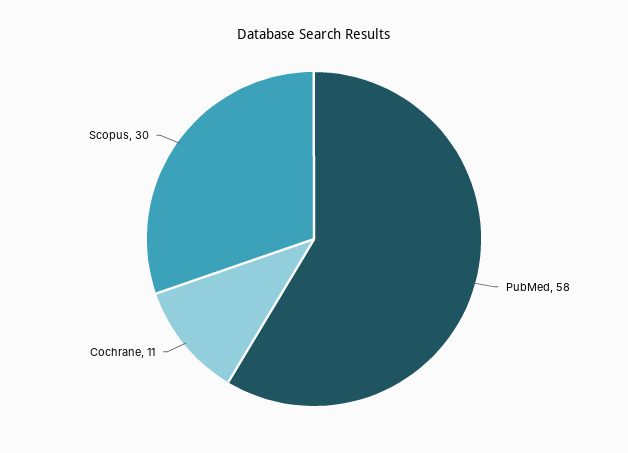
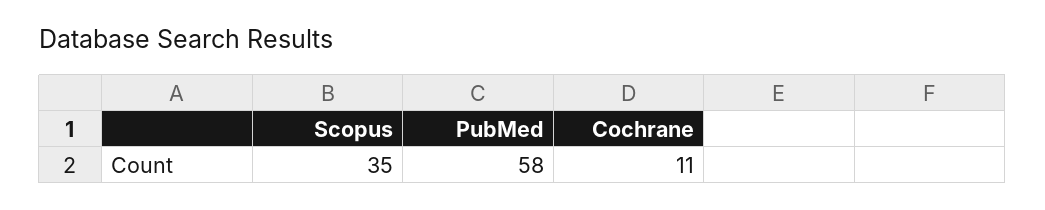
Scopus: 30 -> 35

